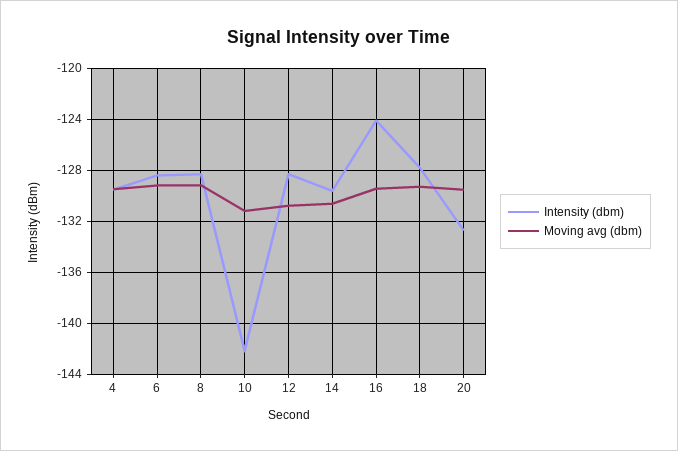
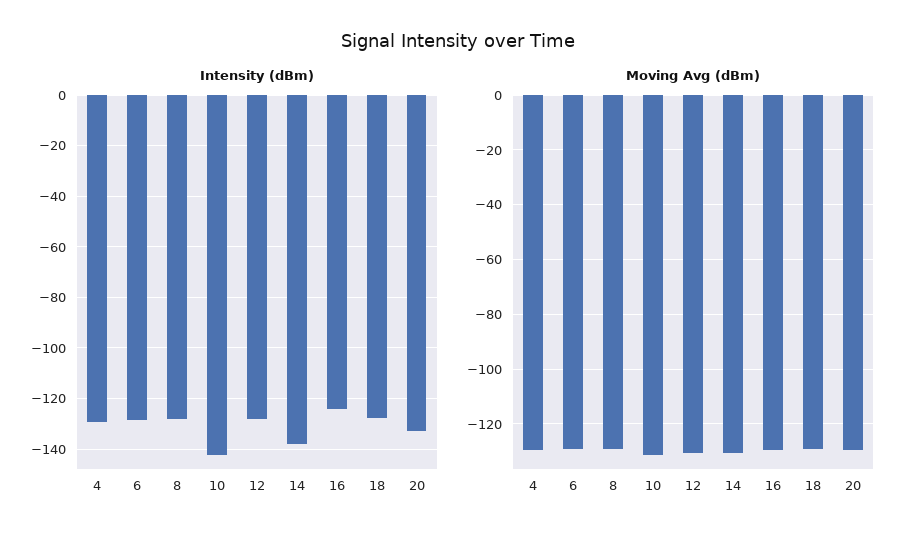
Intensity (dbm), 14: -129.5 -> -137.5

